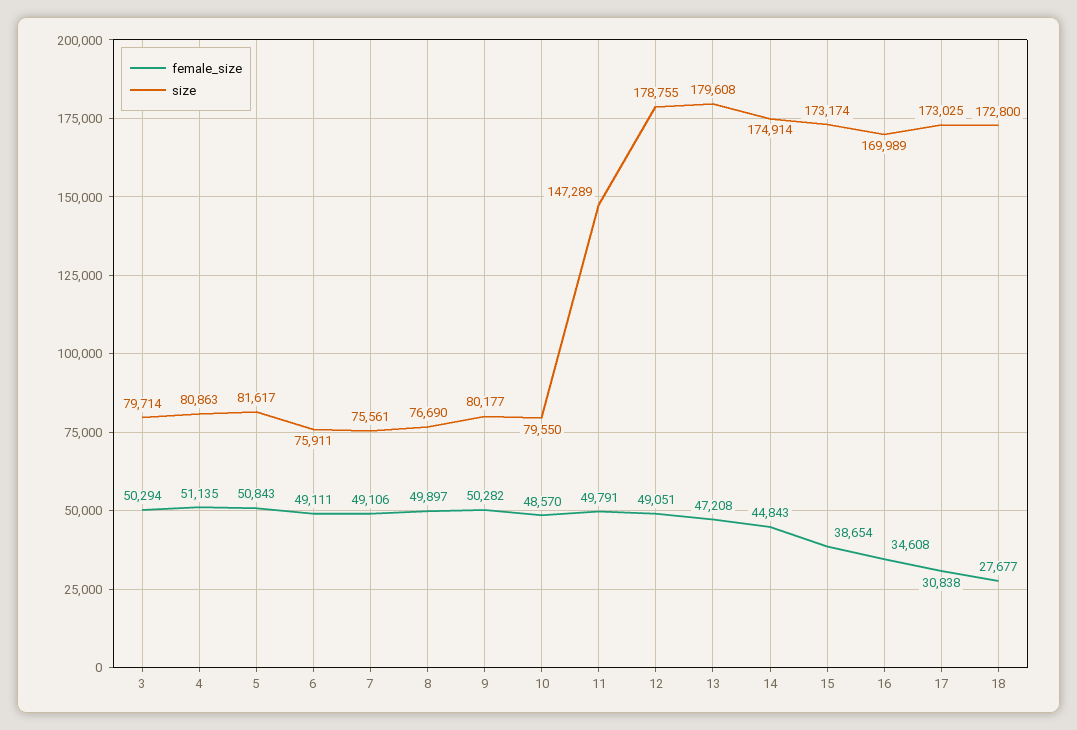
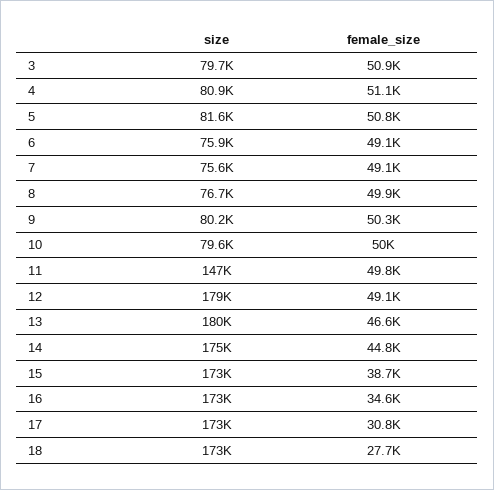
female_size, 3: 50294 -> 50900
female_size, 10: 48570 -> 50000
female_size, 13: 47208 -> 46600
size, 16: 169989 -> 173000

